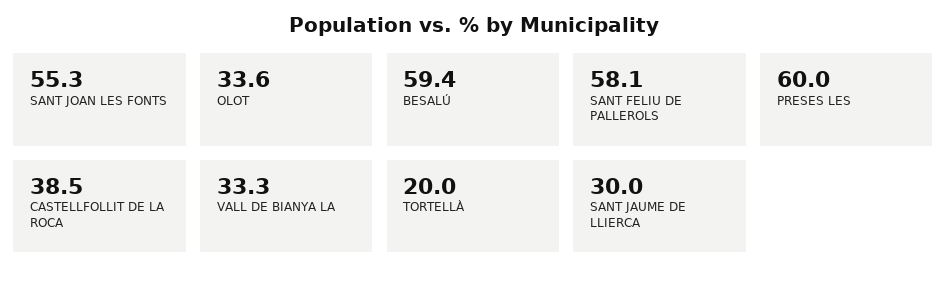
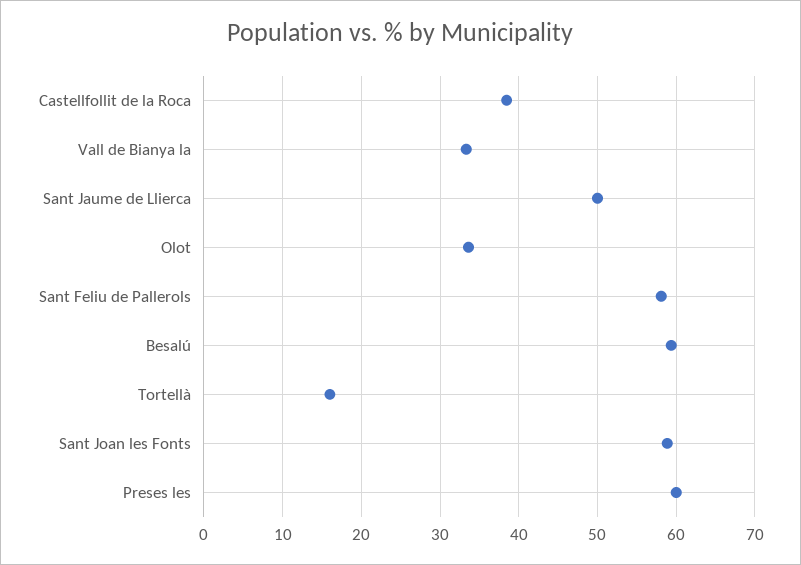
SANT JOAN LES FONTS: 55.3 -> 59
TORTELLÀ: 20 -> 16
SANT JAUME DE LLIERCA: 30 -> 50

